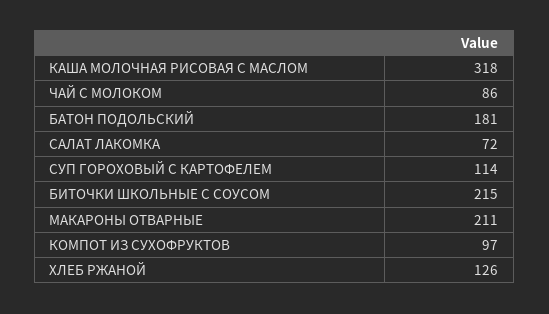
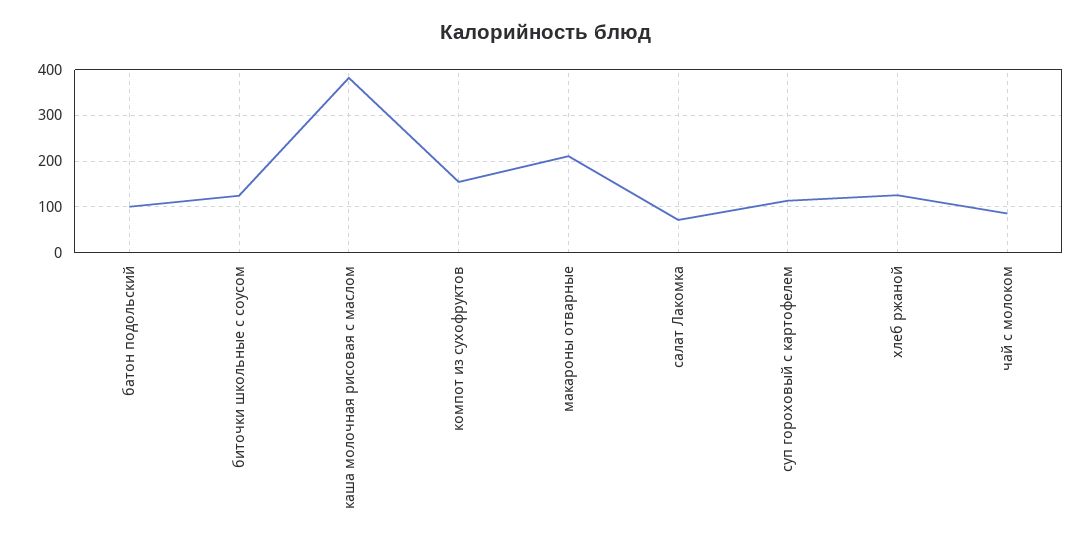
КАША МОЛОЧНАЯ РИСОВАЯ С МАСЛОМ: 318 -> 380
БАТОН ПОДОЛЬСКИЙ: 181 -> 100
БИТОЧКИ ШКОЛЬНЫЕ С СОУСОМ: 215 -> 120
КОМПОТ ИЗ СУХОФРУКТОВ: 97 -> 160

